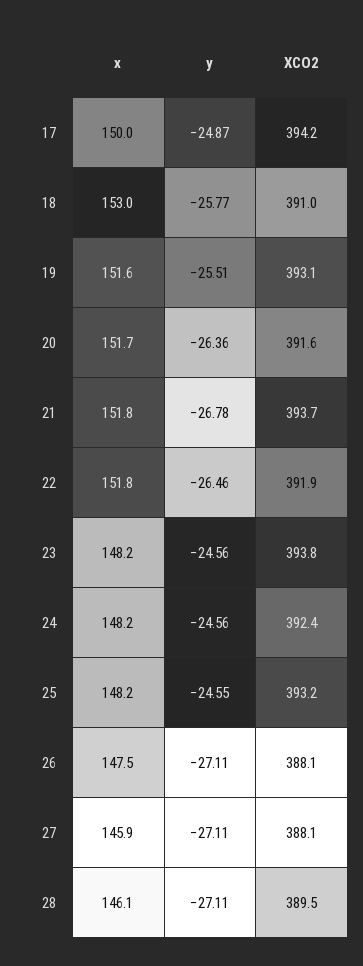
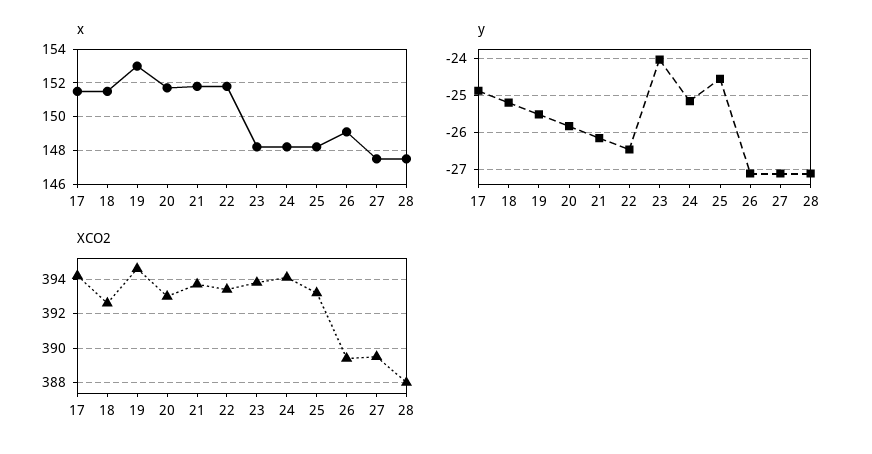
x, 17: 150 -> 151.5
x, 18: 153 -> 151.5
y, 18: -25.77 -> -25.2
XCO2, 18: 391 -> 392.5
x, 19: 151.6 -> 153
XCO2, 19: 393.1 -> 394.5
y, 20: -26.36 -> -25.8
XCO2, 20: 391.6 -> 393
y, 21: -26.78 -> -26.2
XCO2, 22: 391.9 -> 393.5
y, 23: -24.56 -> -24
y, 24: -24.56 -> -25.2
XCO2, 24: 392.4 -> 394
x, 26: 147.5 -> 149
XCO2, 26: 388.1 -> 389.5
x, 27: 145.9 -> 147.5
XCO2, 27: 388.1 -> 389.5
x, 28: 146.1 -> 147.5
XCO2, 28: 389.5 -> 388

